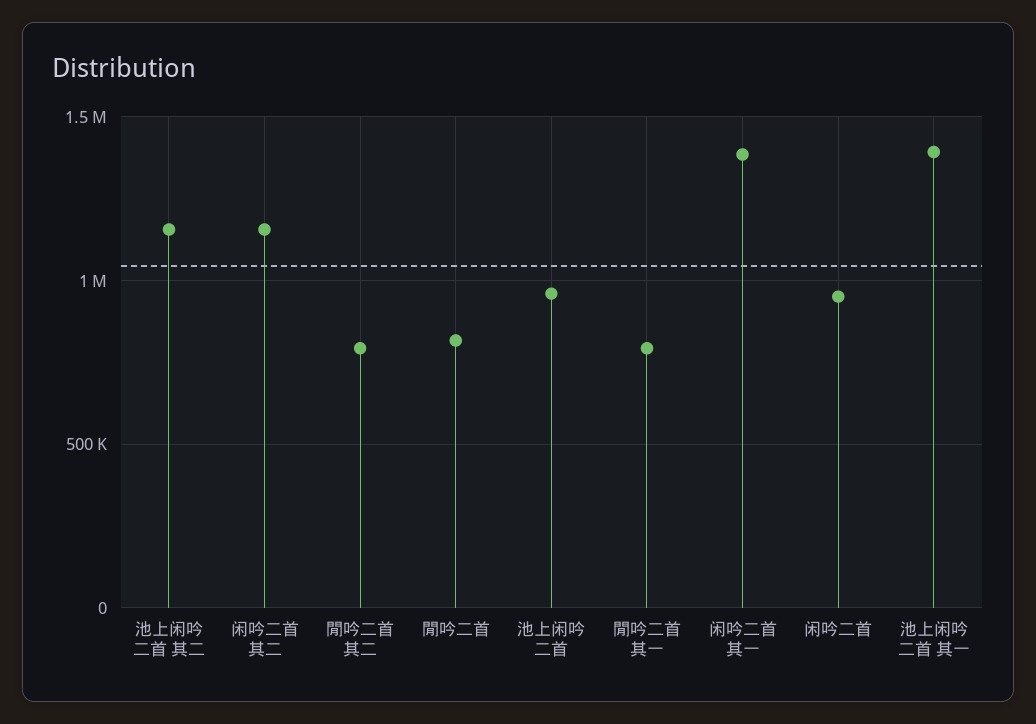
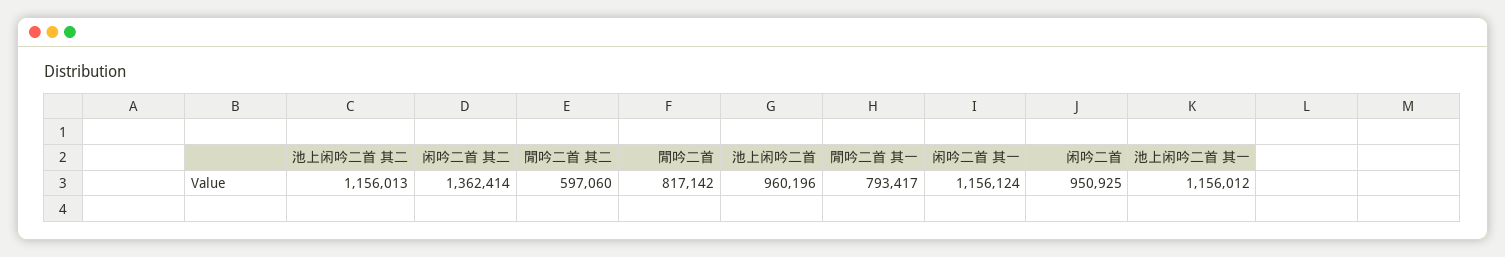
闲吟二首 其二: 1150000 -> 1362414
閒吟二首 其二: 800000 -> 597060
闲吟二首 其一: 1400000 -> 1156124
池上闲吟二首 其一: 1400000 -> 1156012

